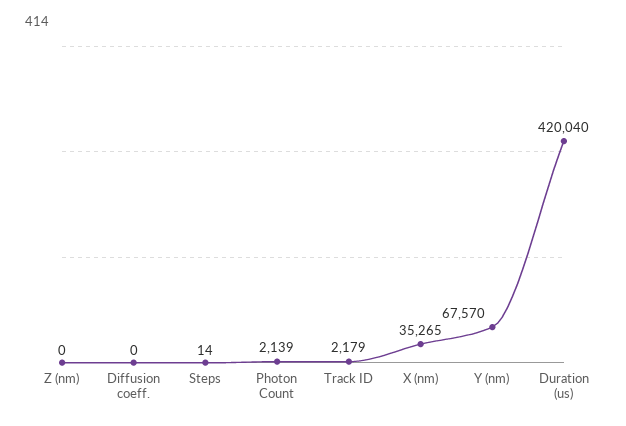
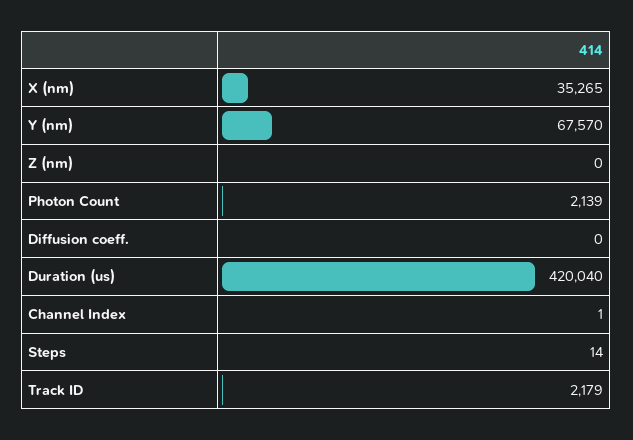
Channel Index: none -> 1

